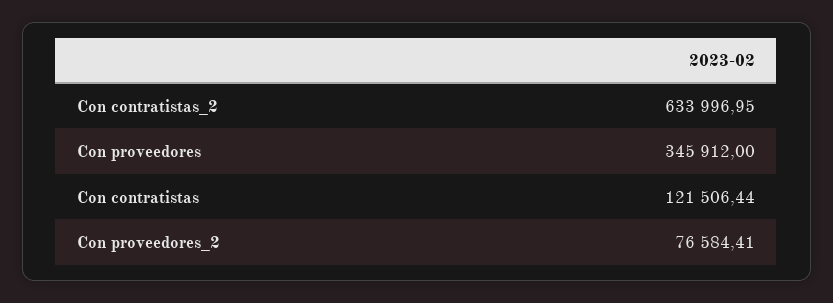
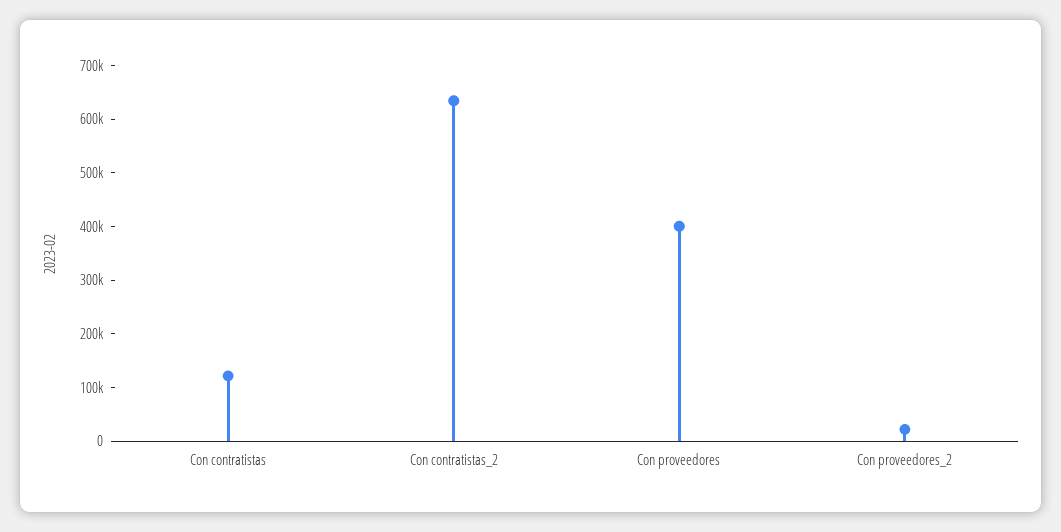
Con proveedores: 345912 -> 400000
Con proveedores_2: 76584.41 -> 20000

